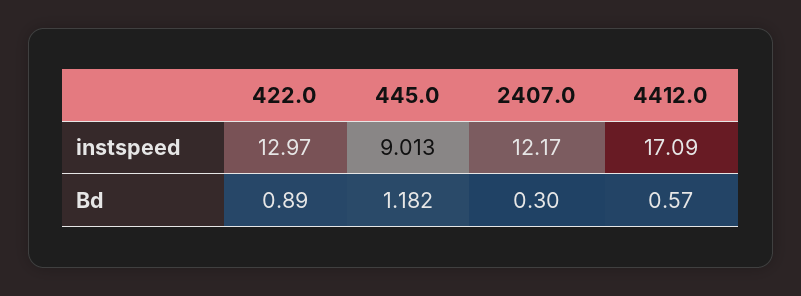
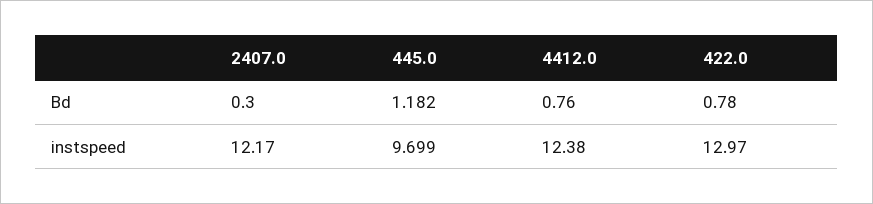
445.0, instspeed: 9.013 -> 9.699
4412.0, instspeed: 17.09 -> 12.38
422.0, Bd: 0.89 -> 0.78
4412.0, Bd: 0.57 -> 0.76

